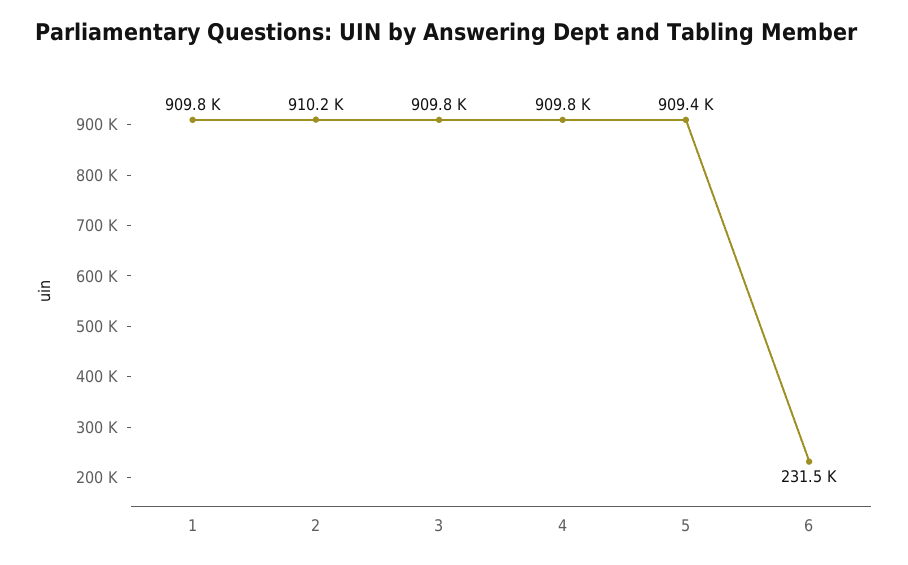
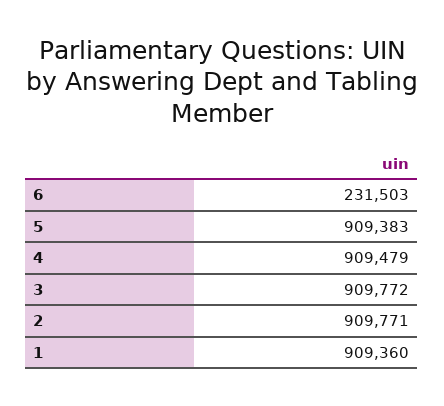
1: 909800 -> 909360
2: 910200 -> 909771
4: 909800 -> 909479

